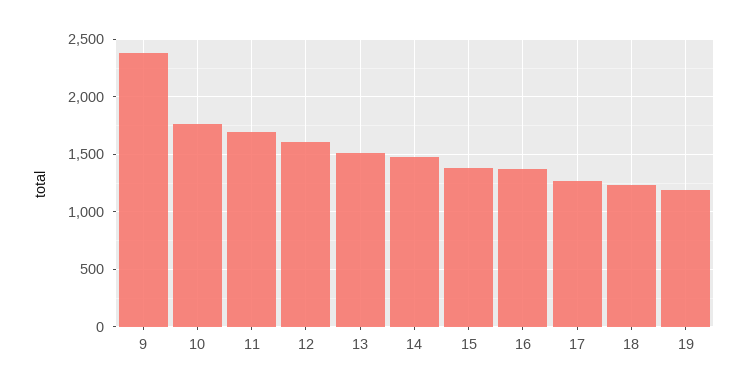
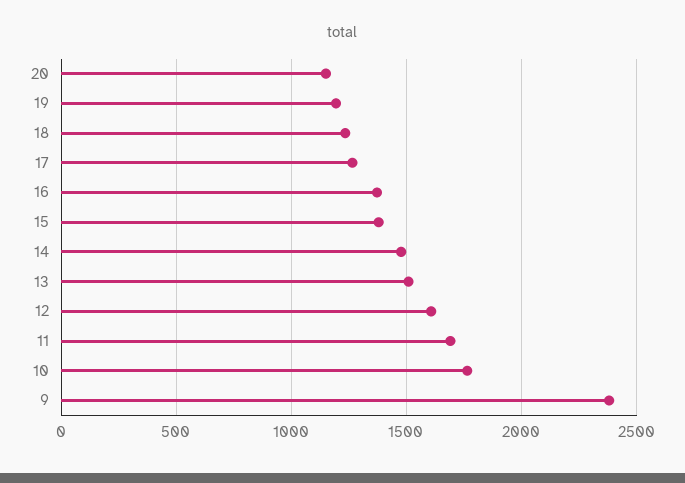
20: none -> 1150

